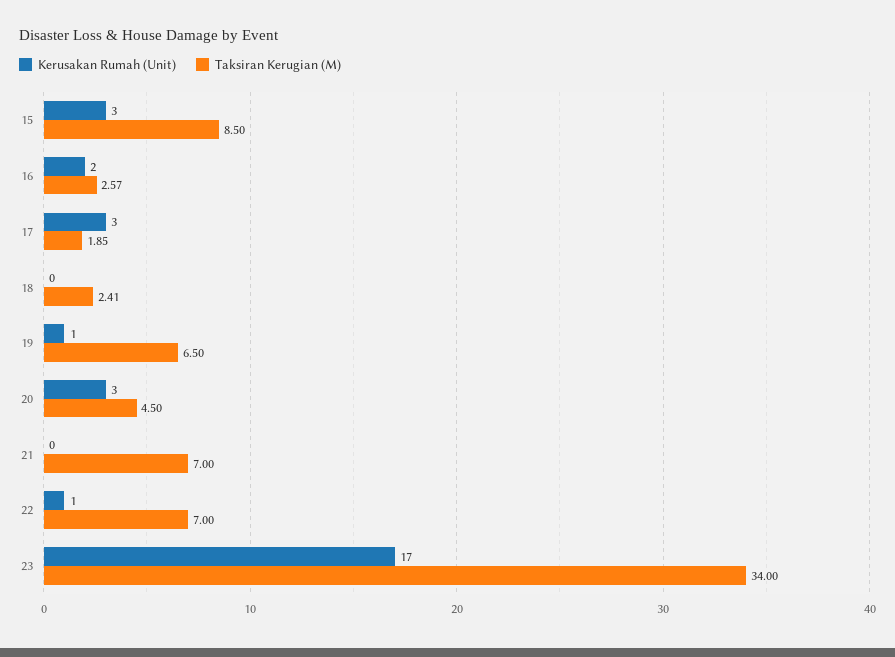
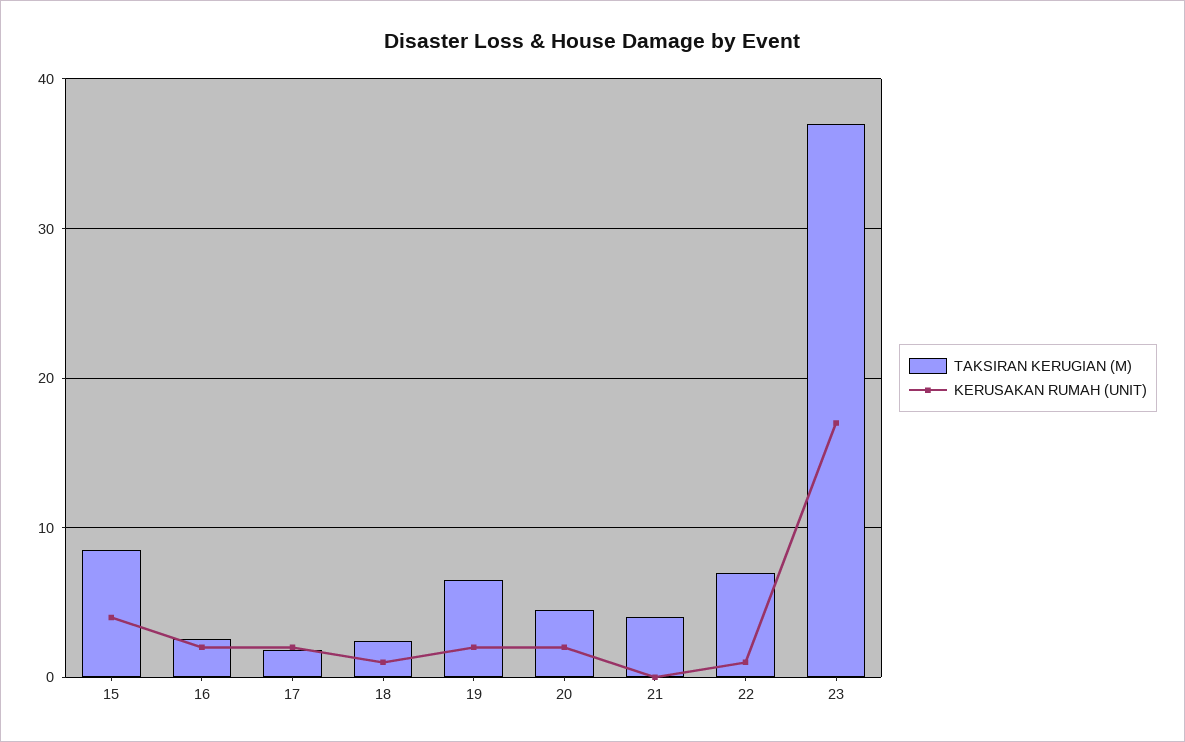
Kerusakan Rumah (Unit), 15: 3 -> 4
Kerusakan Rumah (Unit), 17: 3 -> 2
Kerusakan Rumah (Unit), 18: 0 -> 1
Kerusakan Rumah (Unit), 19: 1 -> 2
Kerusakan Rumah (Unit), 20: 3 -> 2
Taksiran Kerugian (M), 21: 7 -> 4
Taksiran Kerugian (M), 23: 34 -> 37

